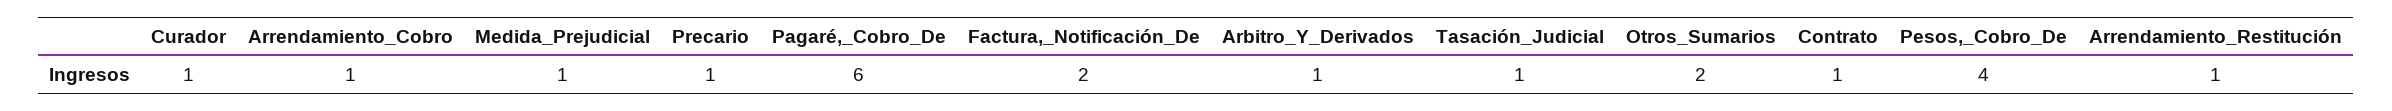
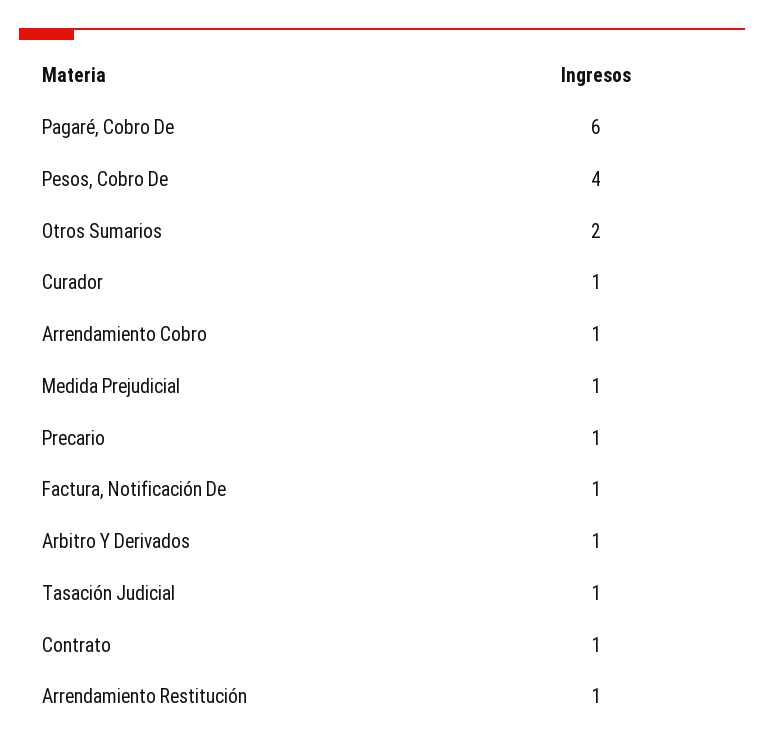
Factura,_Notificación_De: 2 -> 1

